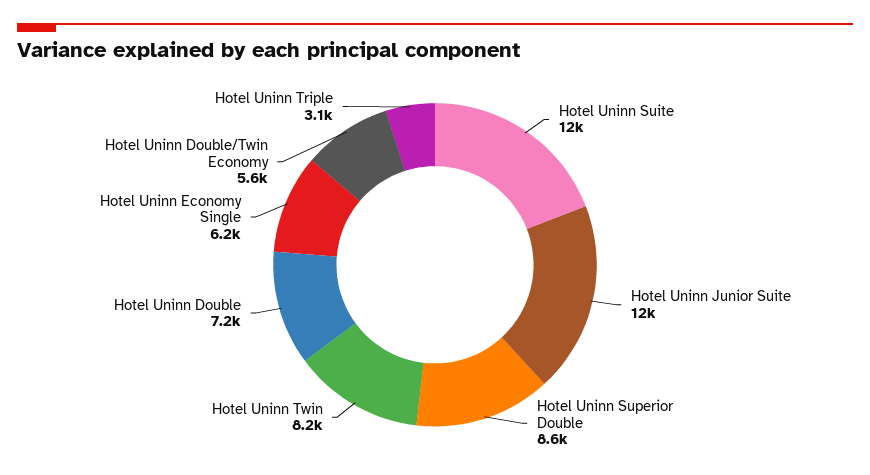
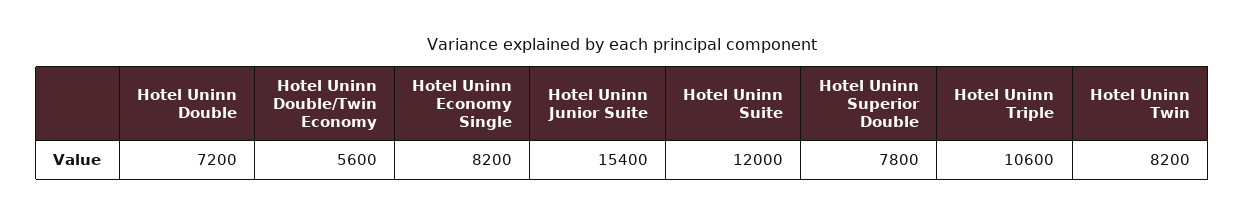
Hotel Uninn Junior Suite: 12000 -> 15400
Hotel Uninn Superior Double: 8600 -> 7800
Hotel Uninn Economy Single: 6200 -> 8200
Hotel Uninn Triple: 3100 -> 10600

